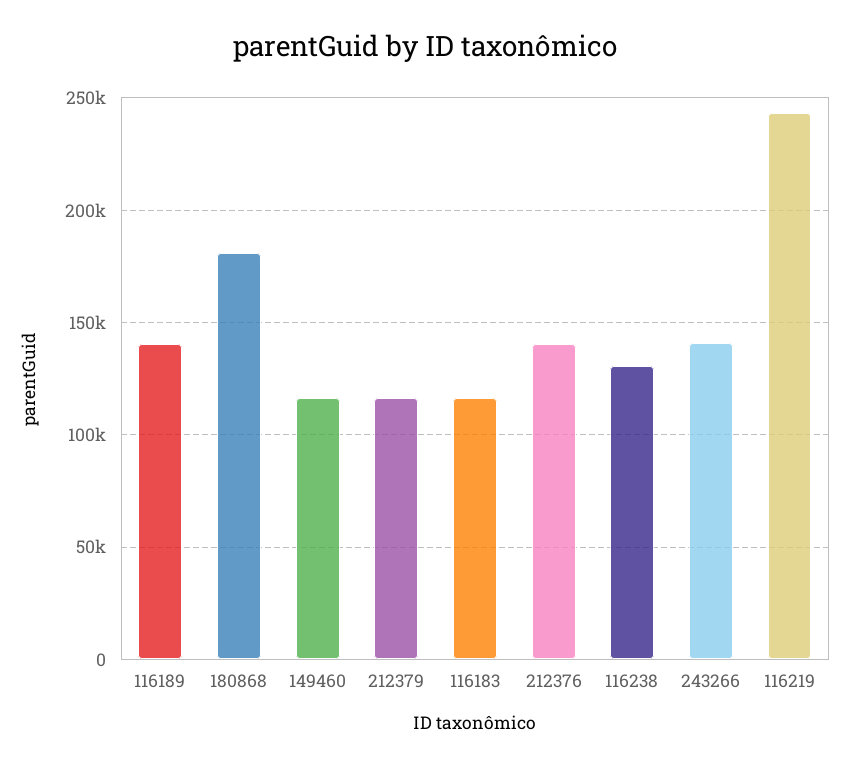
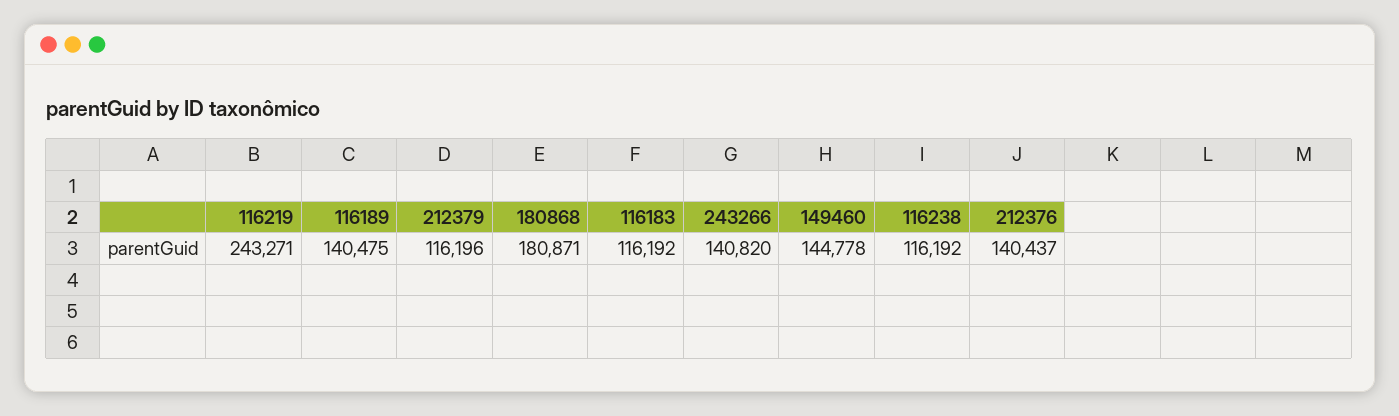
149460: 115000 -> 144778
116238: 130000 -> 116192

